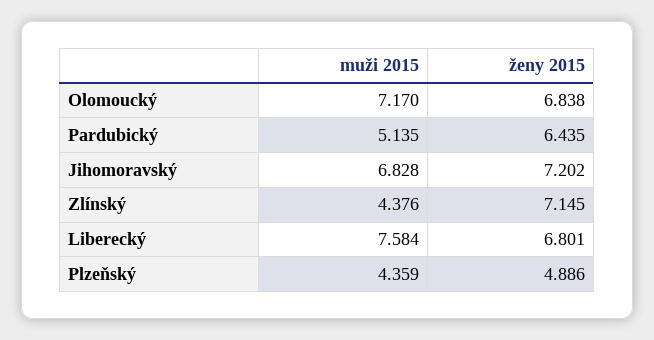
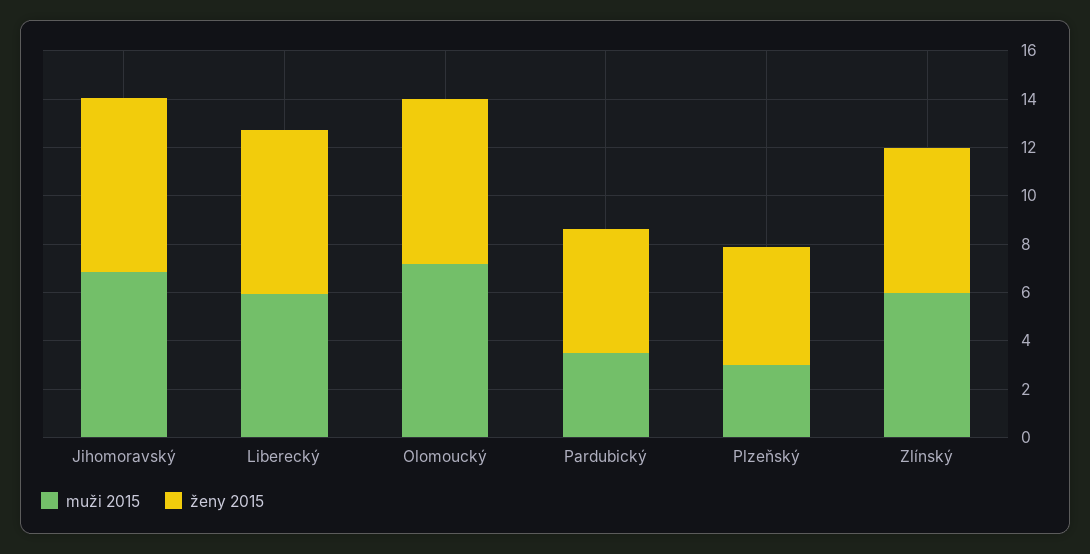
muži 2015, Pardubický: 5.135 -> 3.5
ženy 2015, Pardubický: 6.435 -> 5
muži 2015, Zlínský: 4.376 -> 6
ženy 2015, Zlínský: 7.145 -> 6
muži 2015, Liberecký: 7.584 -> 6
muži 2015, Plzeňský: 4.359 -> 3

